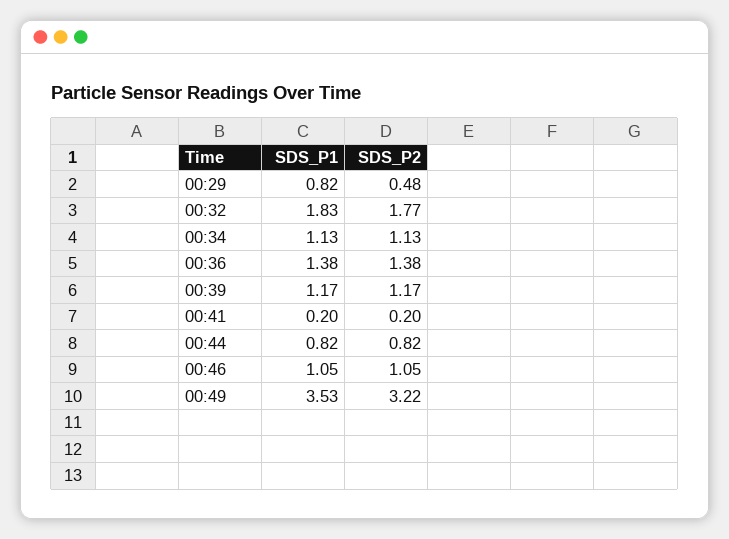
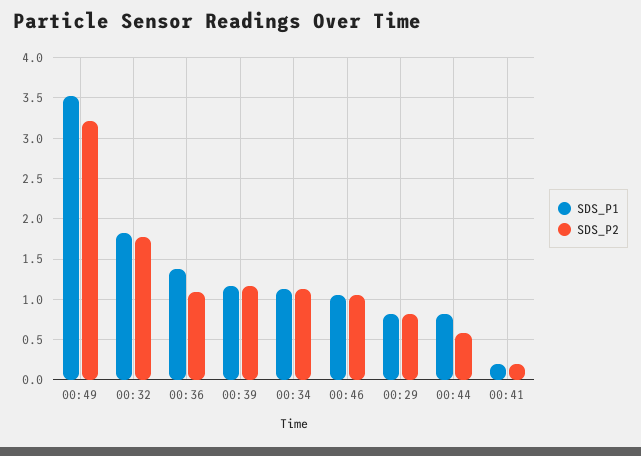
SDS_P2, 00:29: 0.48 -> 0.8
SDS_P2, 00:36: 1.38 -> 1.1
SDS_P2, 00:44: 0.82 -> 0.6

